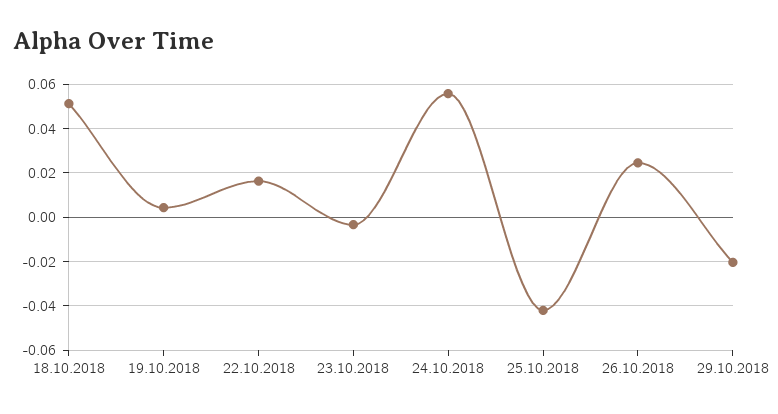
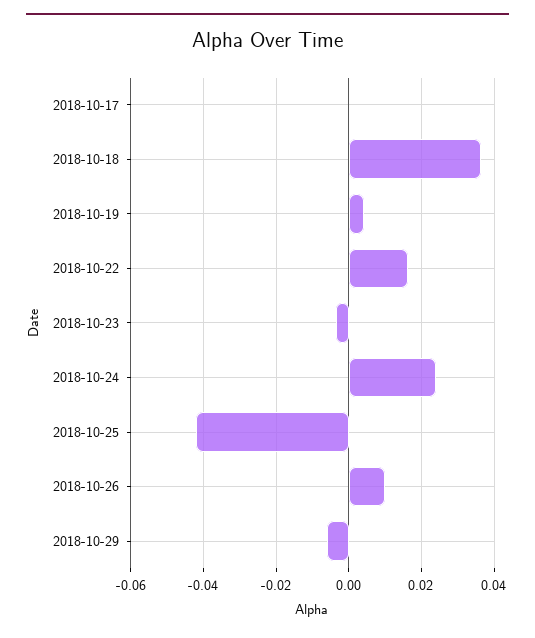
18.10.2018: 0.05 -> 0.036
24.10.2018: 0.055 -> 0.024
26.10.2018: 0.025 -> 0.01
29.10.2018: -0.02 -> -0.006
2018-10-17: none -> 0

